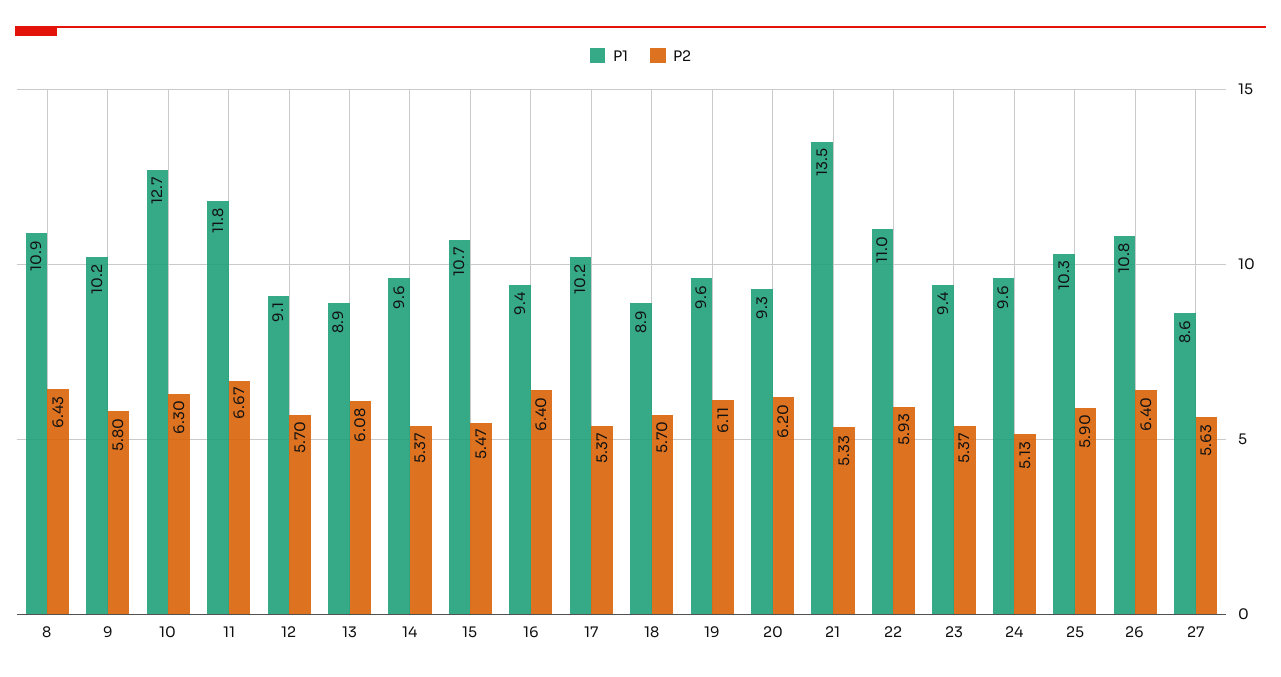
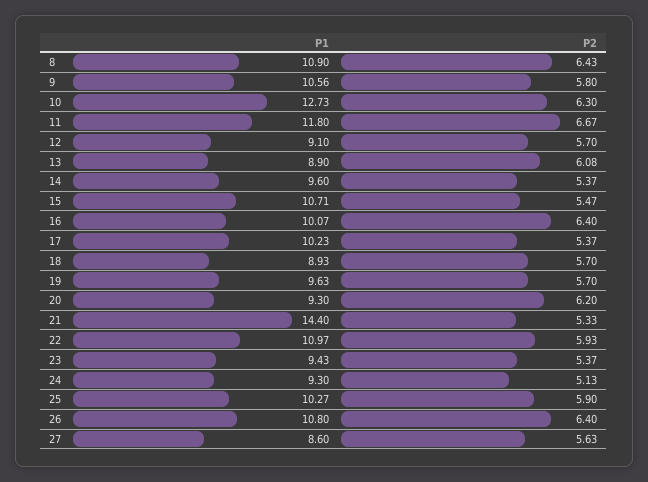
P1, 9: 10.2 -> 10.56
P1, 16: 9.4 -> 10.07
P2, 19: 6.11 -> 5.7
P1, 21: 13.5 -> 14.4
P1, 24: 9.6 -> 9.3

